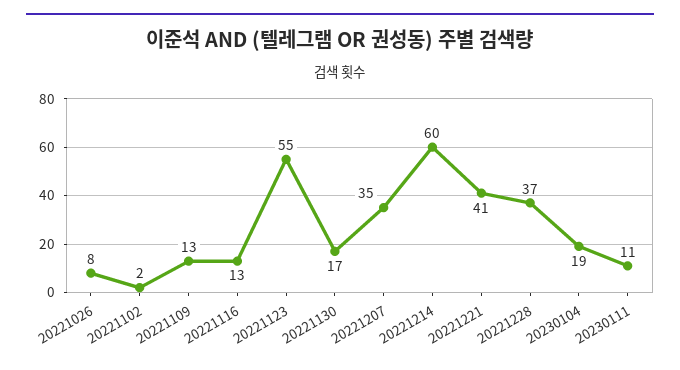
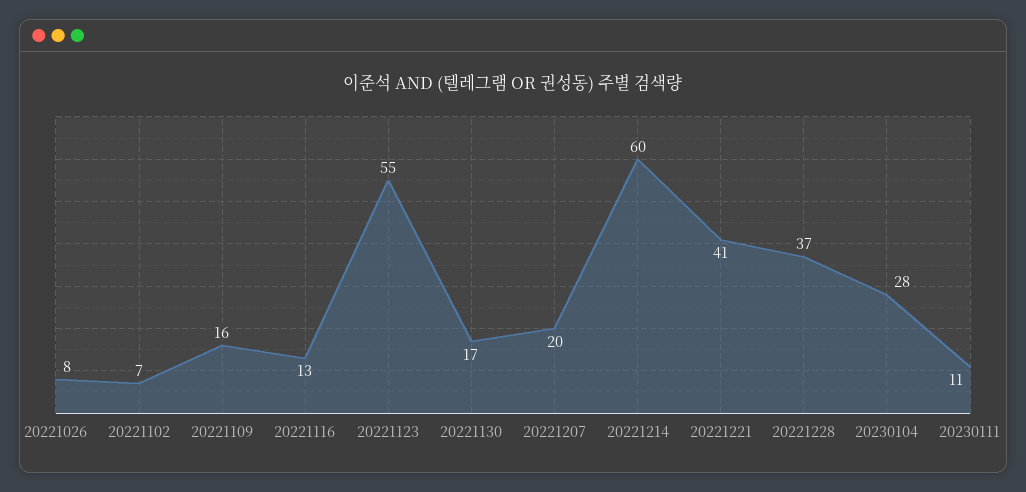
20221102: 2 -> 7
20221109: 13 -> 16
20221207: 35 -> 20
20230104: 19 -> 28

